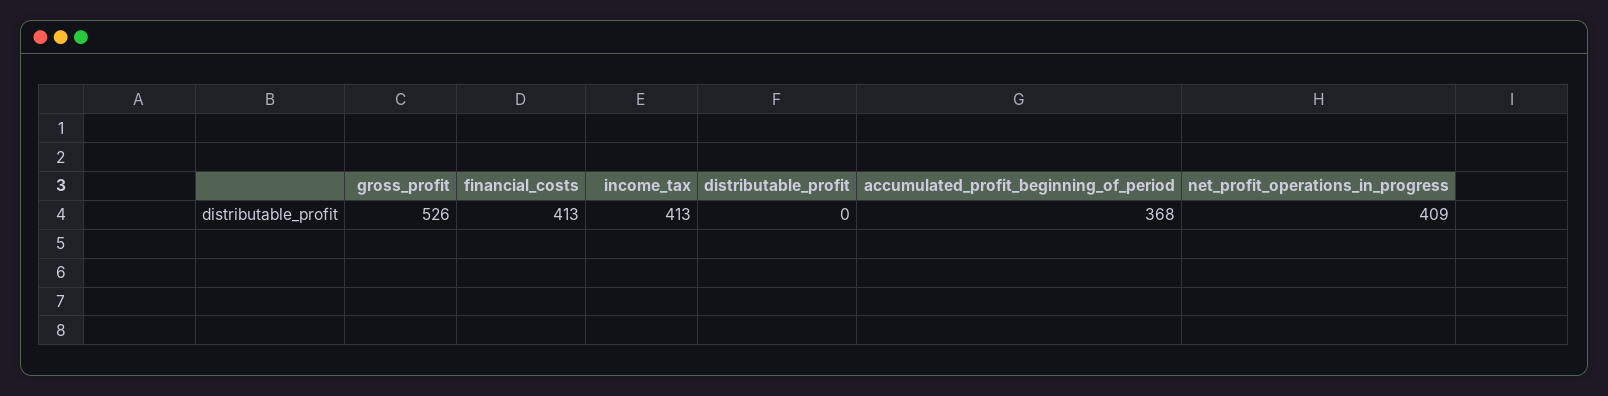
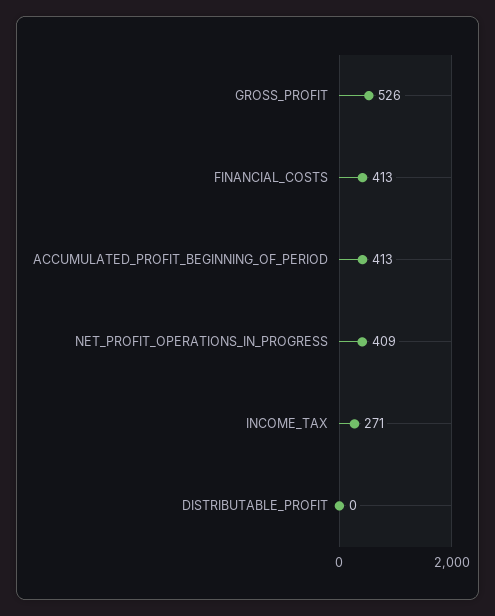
income_tax: 413 -> 271
accumulated_profit_beginning_of_period: 368 -> 413

